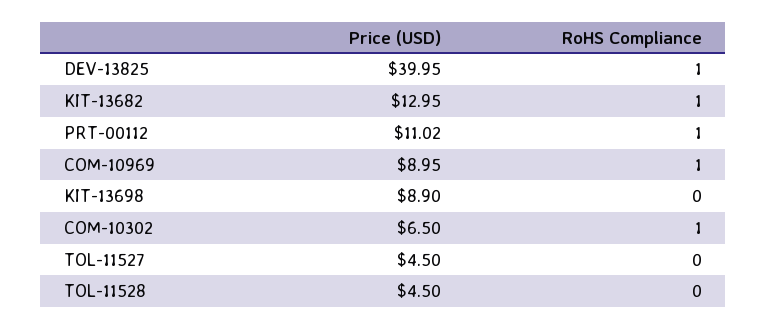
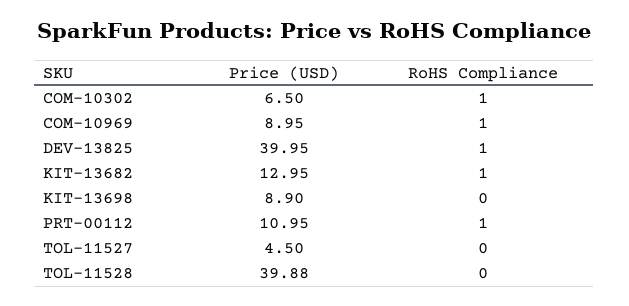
Price (USD), PRT-00112: 11.02 -> 10.95
Price (USD), TOL-11528: 4.5 -> 39.88

